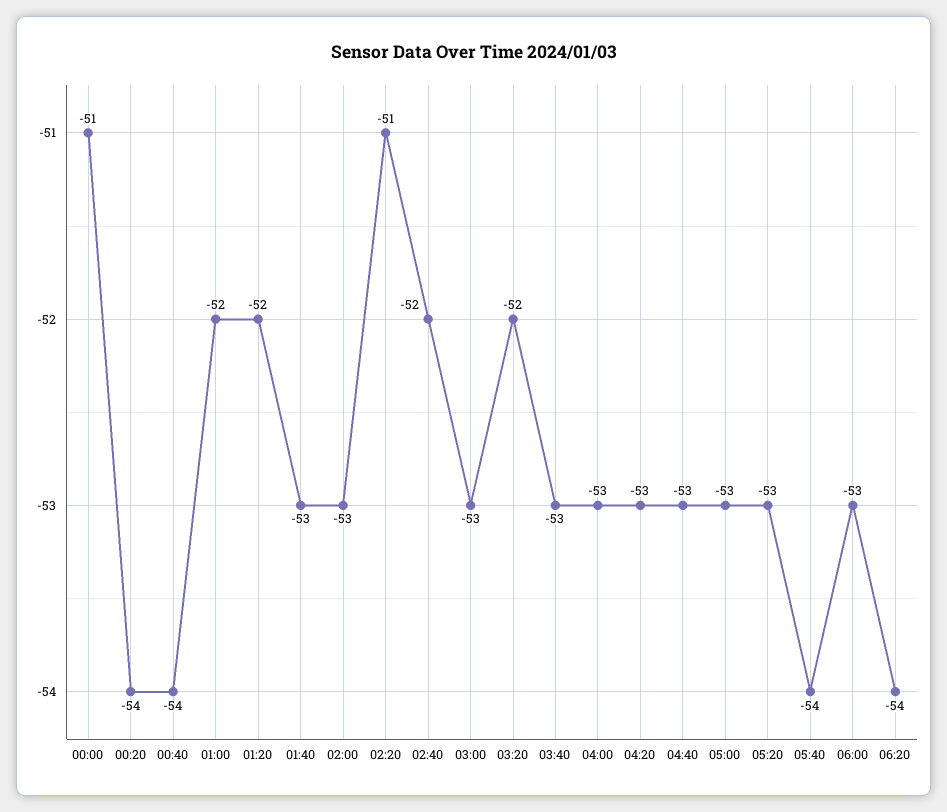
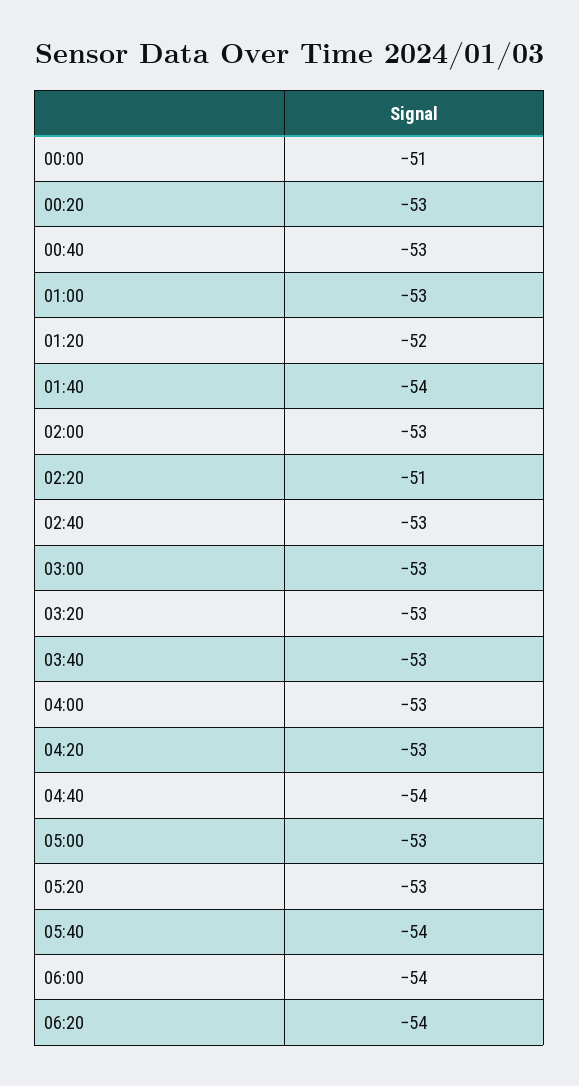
00:20: -54 -> -53
00:40: -54 -> -53
01:00: -52 -> -53
01:40: -53 -> -54
02:40: -52 -> -53
03:20: -52 -> -53
04:40: -53 -> -54
06:00: -53 -> -54

